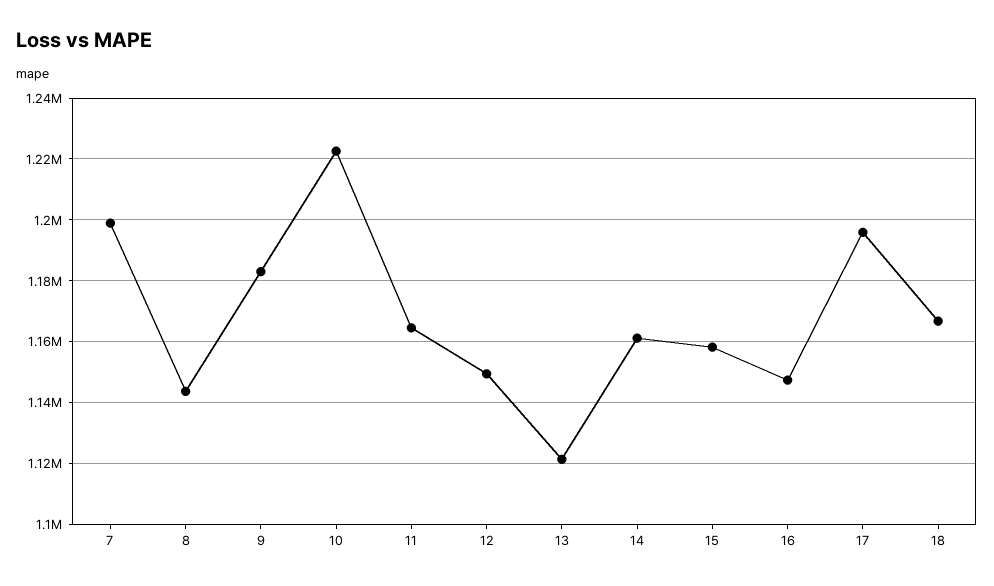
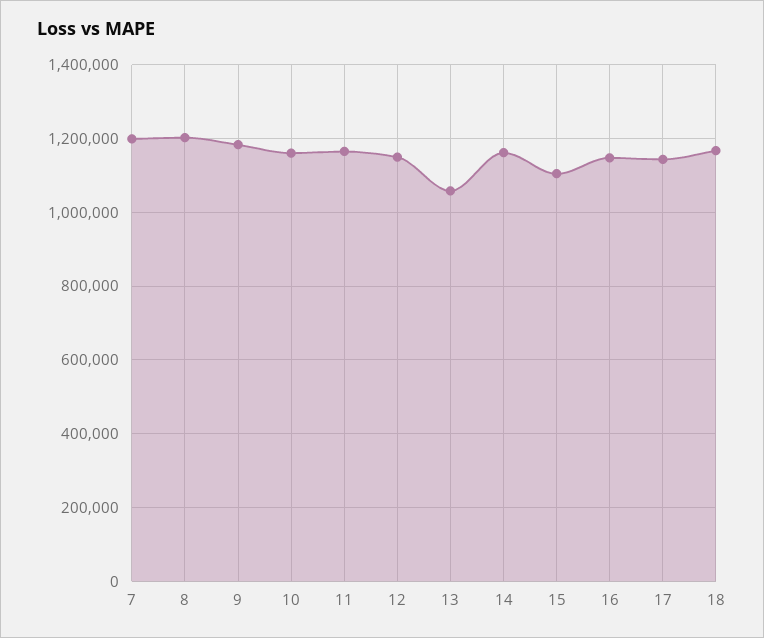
8: 1144000 -> 1200000
10: 1222000 -> 1160000
13: 1122000 -> 1060000
15: 1158000 -> 1100000
17: 1196000 -> 1140000

